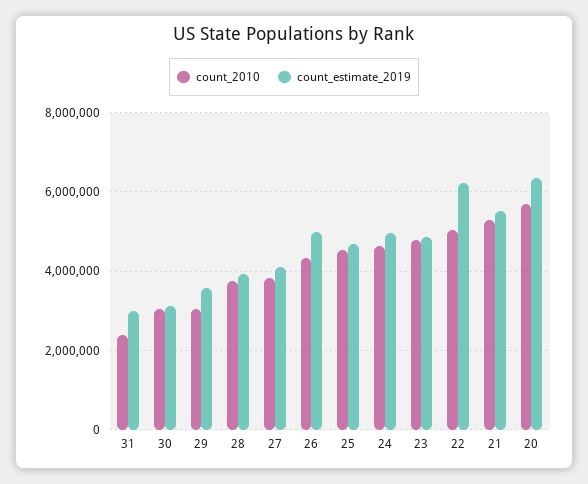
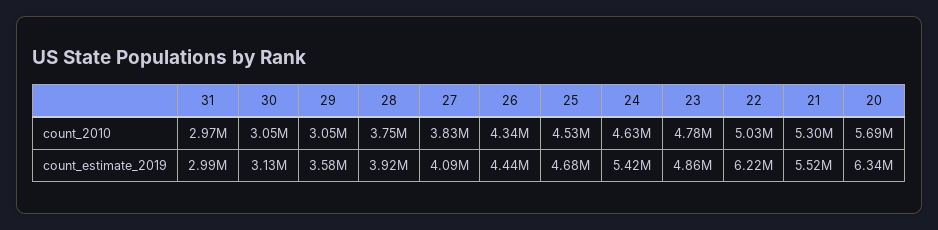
count_2010, 31: 2400000 -> 2970000
count_estimate_2019, 26: 5000000 -> 4440000
count_estimate_2019, 24: 5000000 -> 5420000

